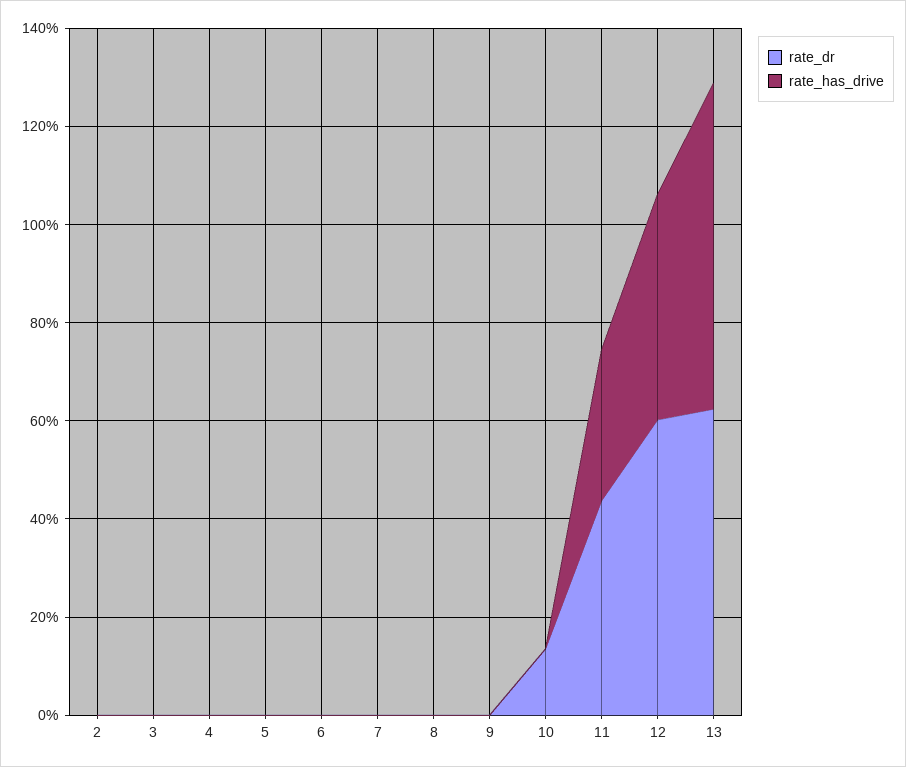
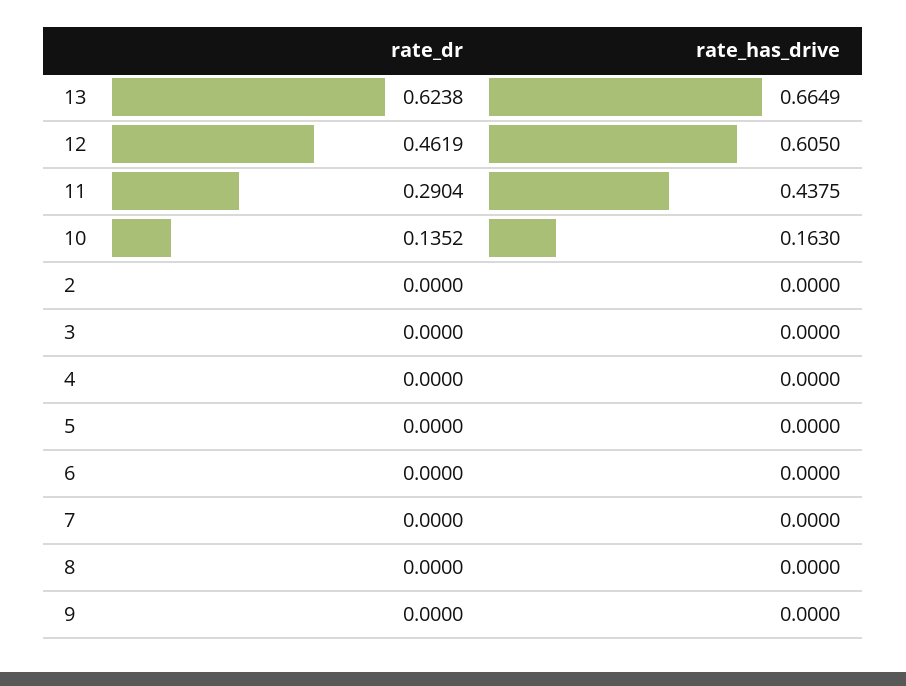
rate_has_drive, 10: 0 -> 0.163
rate_dr, 11: 0.45 -> 0.2904
rate_has_drive, 11: 0.3 -> 0.4375
rate_dr, 12: 0.6 -> 0.4619
rate_has_drive, 12: 0.45 -> 0.605

